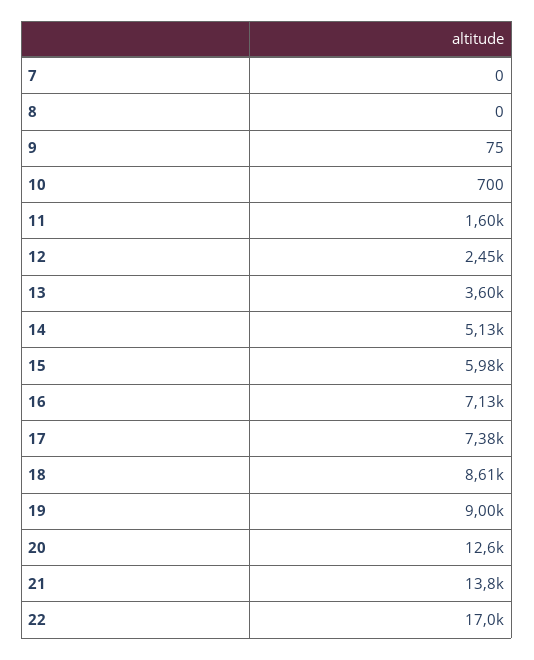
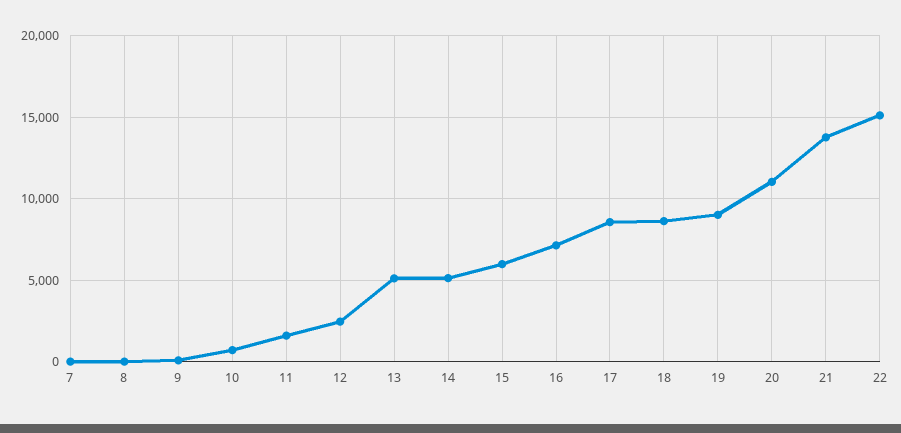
13: 3600 -> 5000
17: 7380 -> 8500
20: 12600 -> 11000
22: 17000 -> 15000

